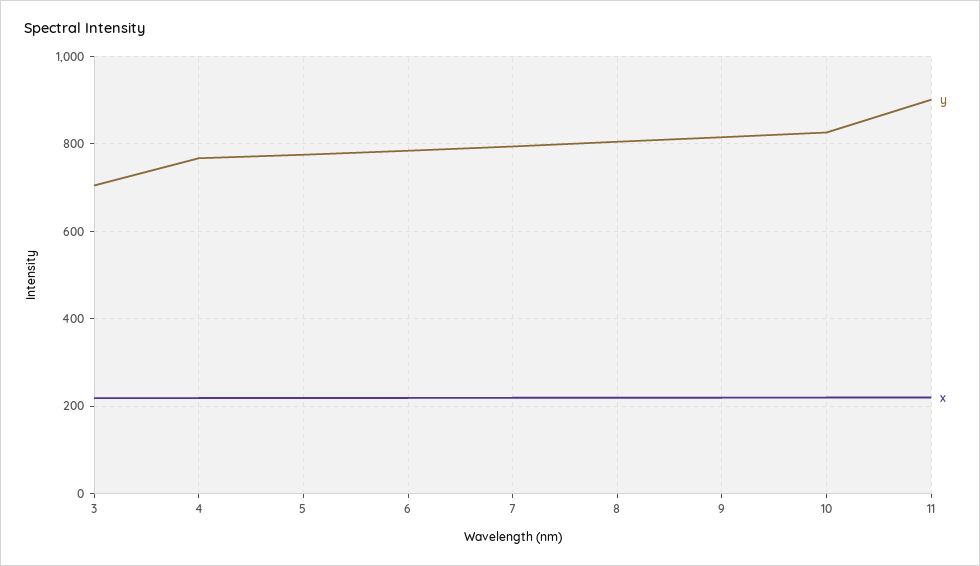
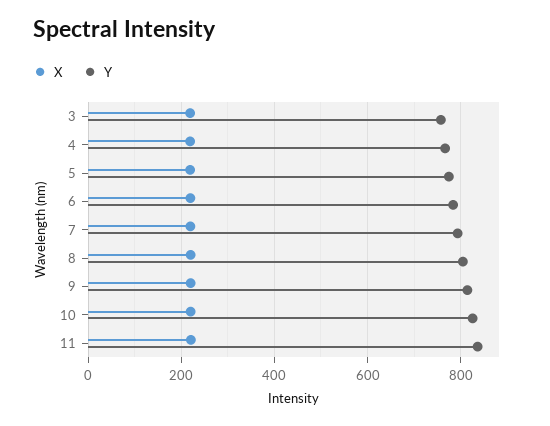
y, 3: 700 -> 760
y, 11: 900 -> 840

